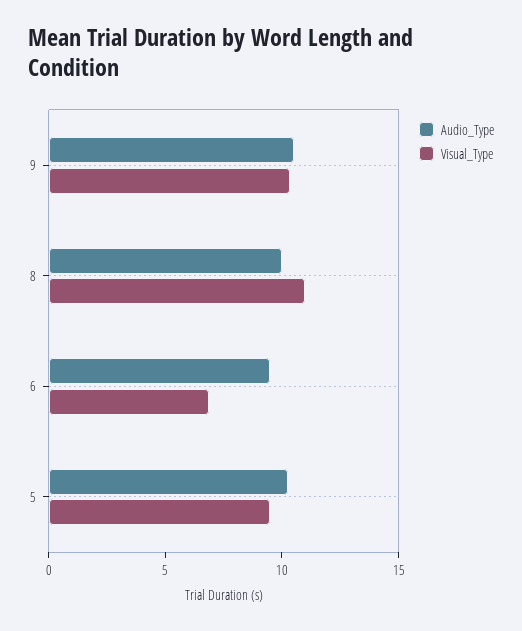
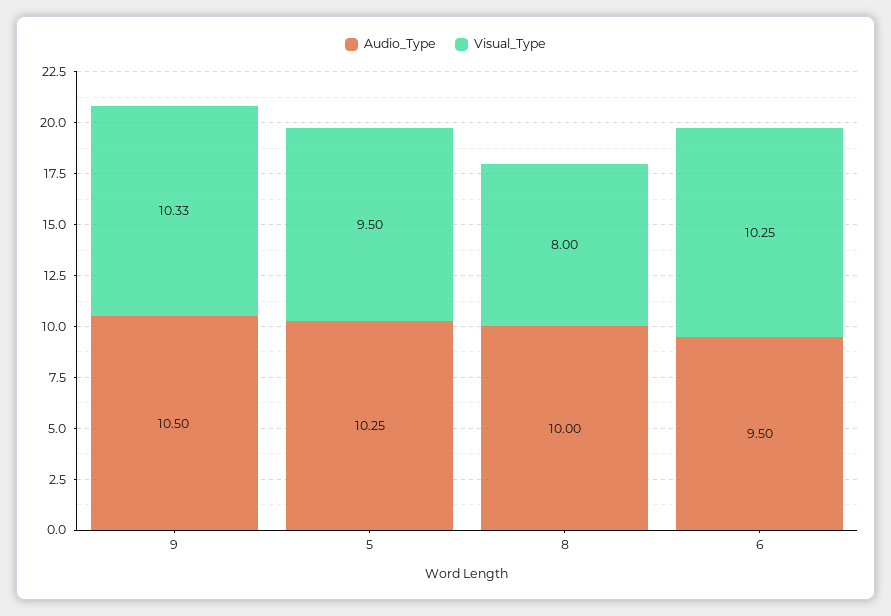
Visual_Type, 8: 11 -> 8
Visual_Type, 6: 7 -> 10.25

